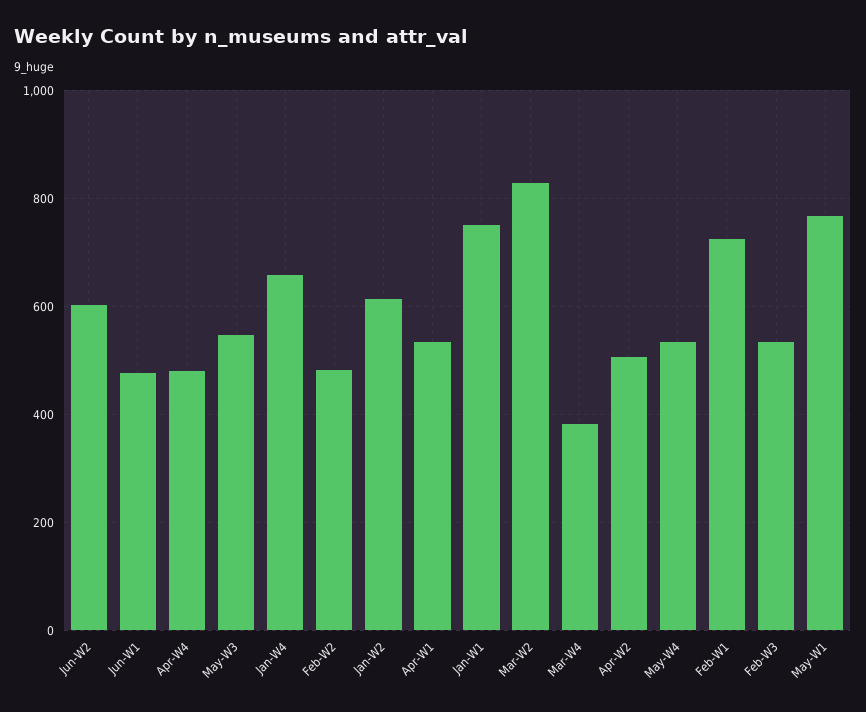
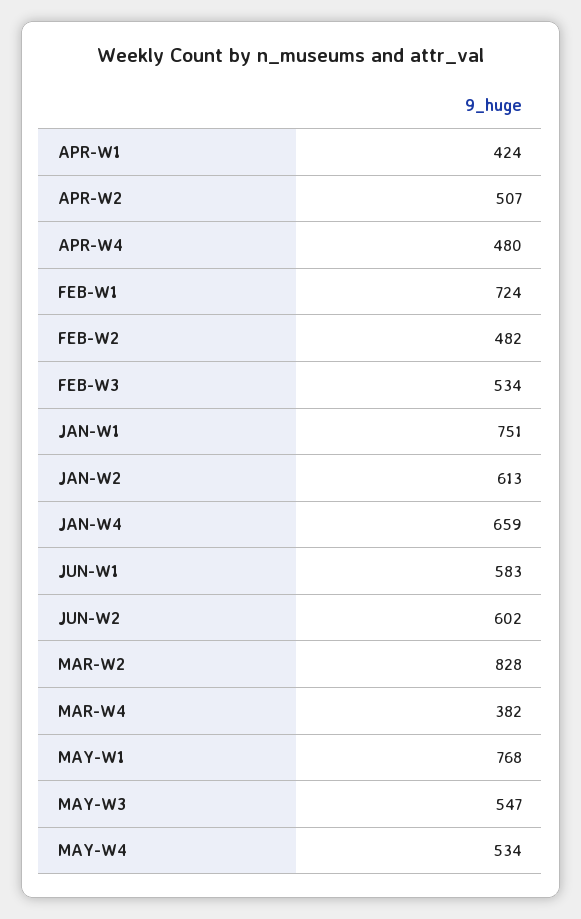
Jun-W1: 480 -> 583
Apr-W1: 540 -> 424

